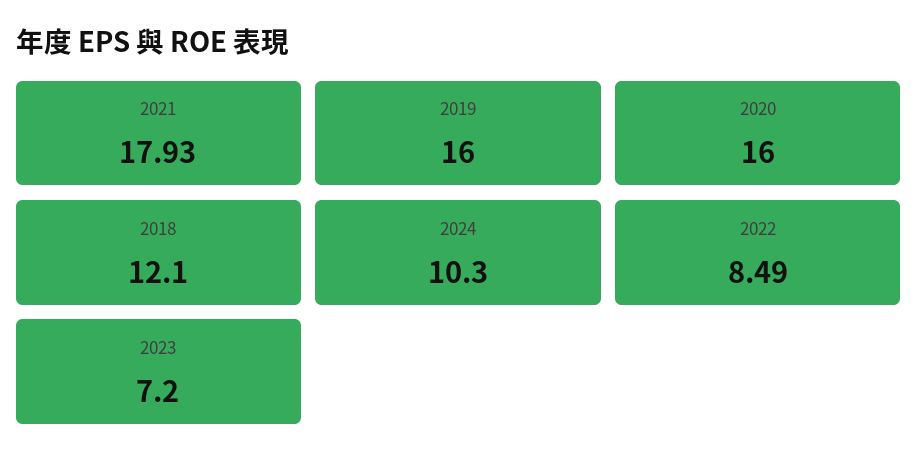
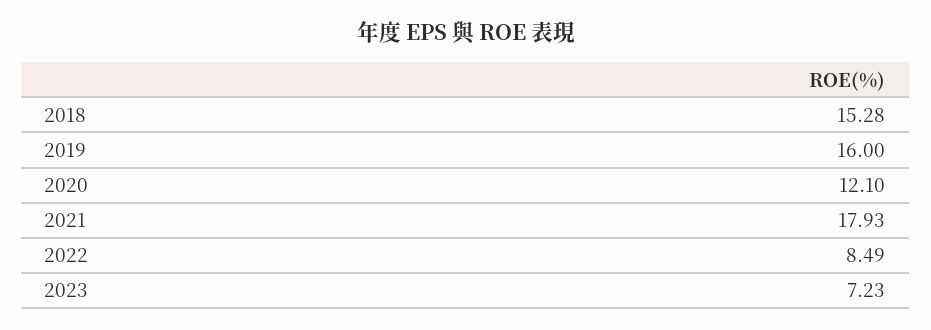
2020: 16 -> 12.1
2018: 12.1 -> 15.28
2024: 10.3 -> none
2023: 7.2 -> 7.23

